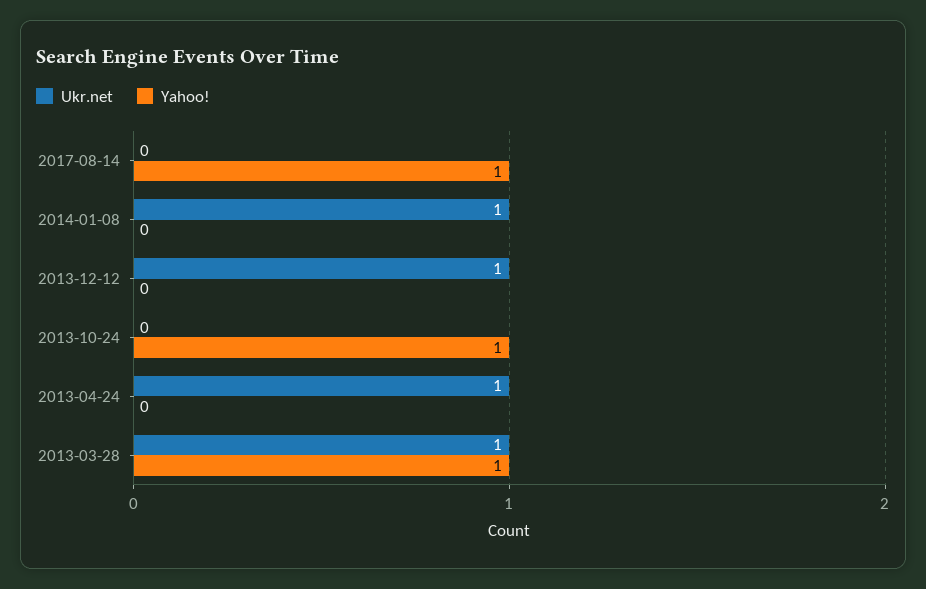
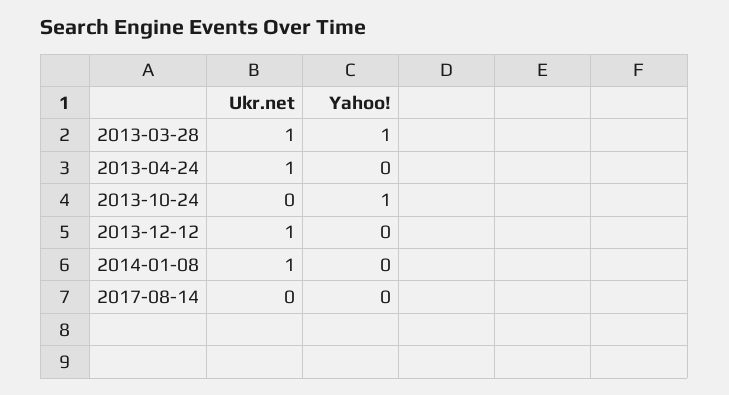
Yahoo!, 2017-08-14: 1 -> 0

